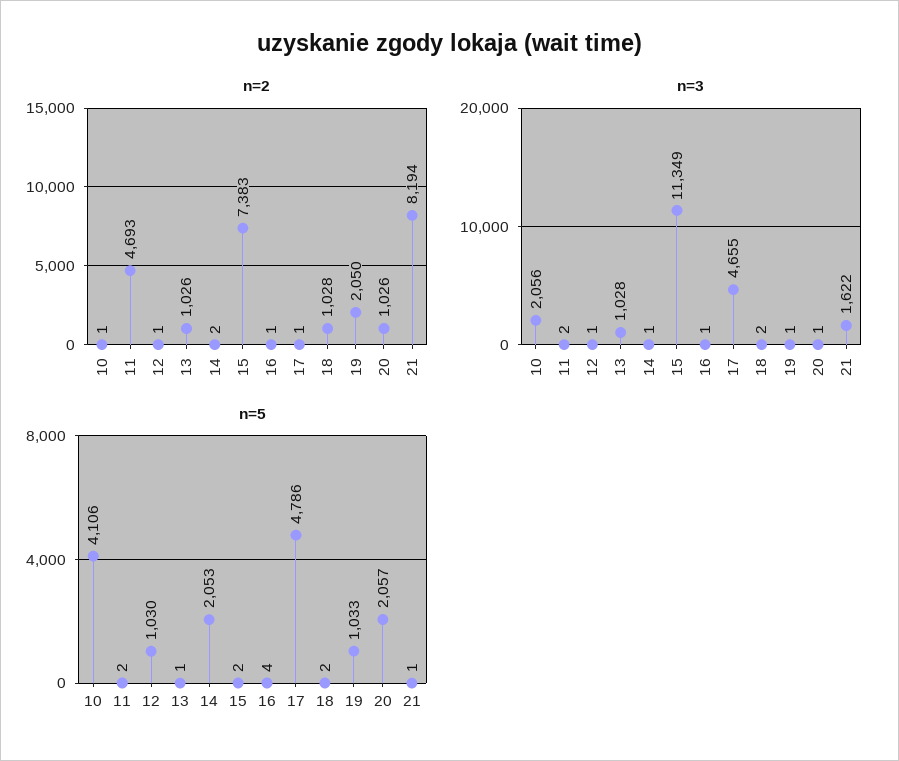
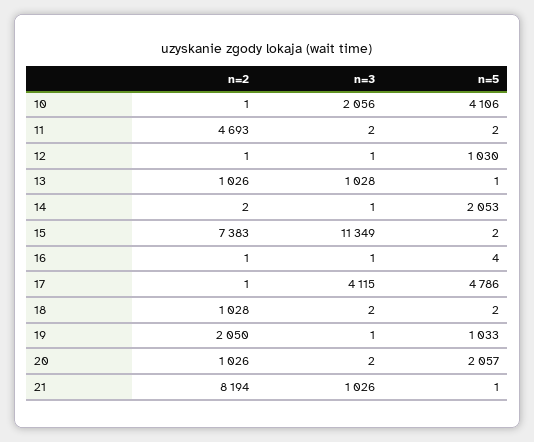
n=3, 17: 4655 -> 4115
n=3, 20: 1 -> 2
n=3, 21: 1622 -> 1026

